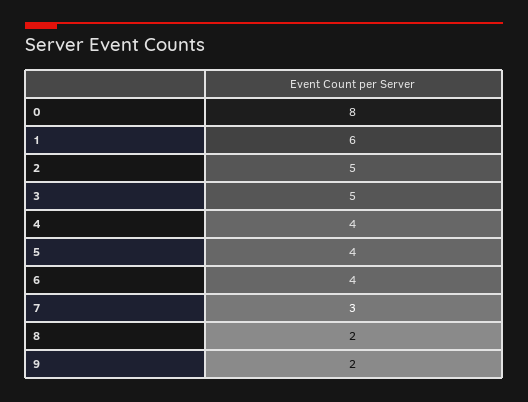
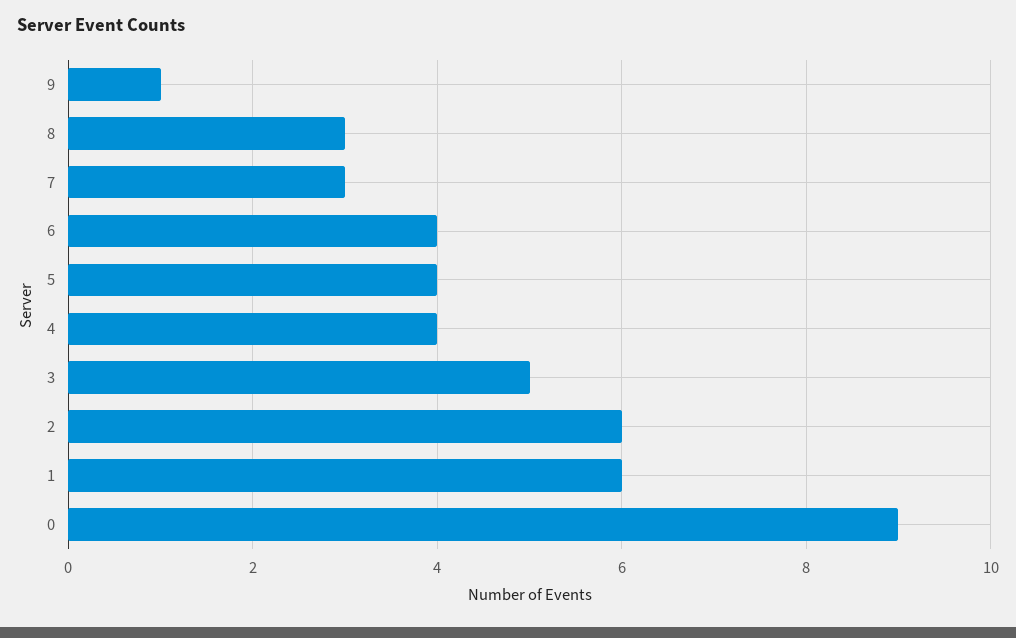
0: 8 -> 9
2: 5 -> 6
8: 2 -> 3
9: 2 -> 1

